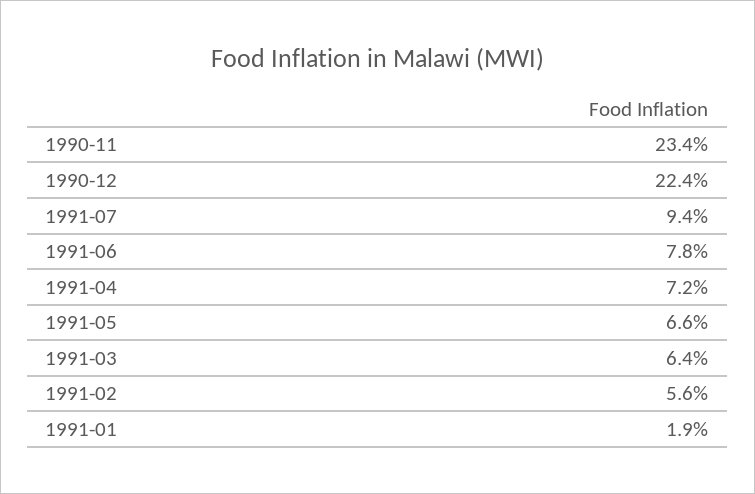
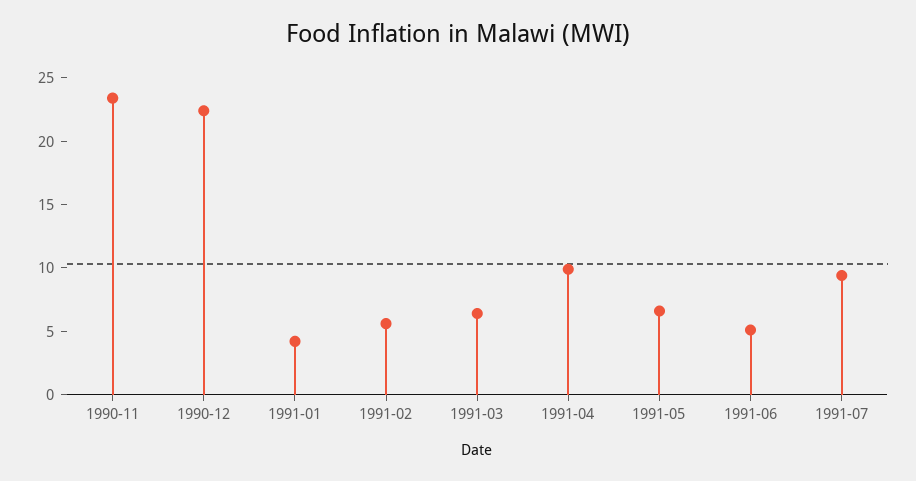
1991-06: 7.8 -> 5
1991-04: 7.2 -> 10
1991-01: 1.9 -> 4

